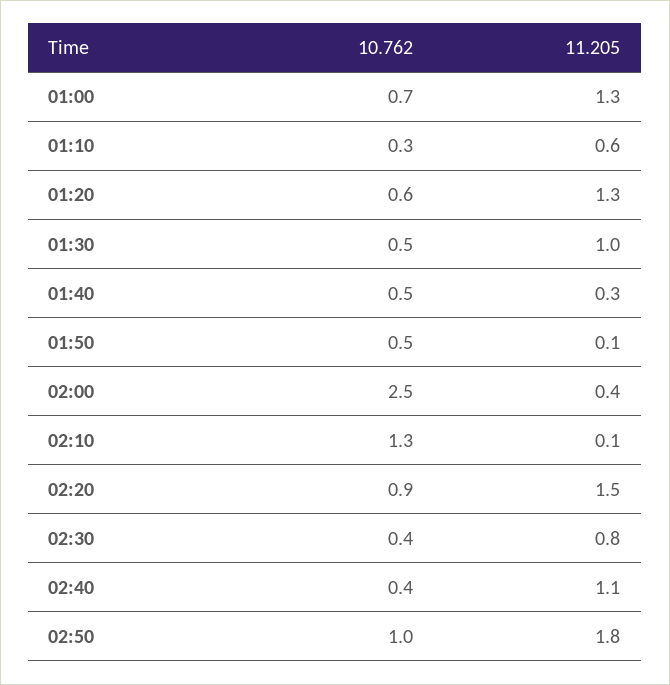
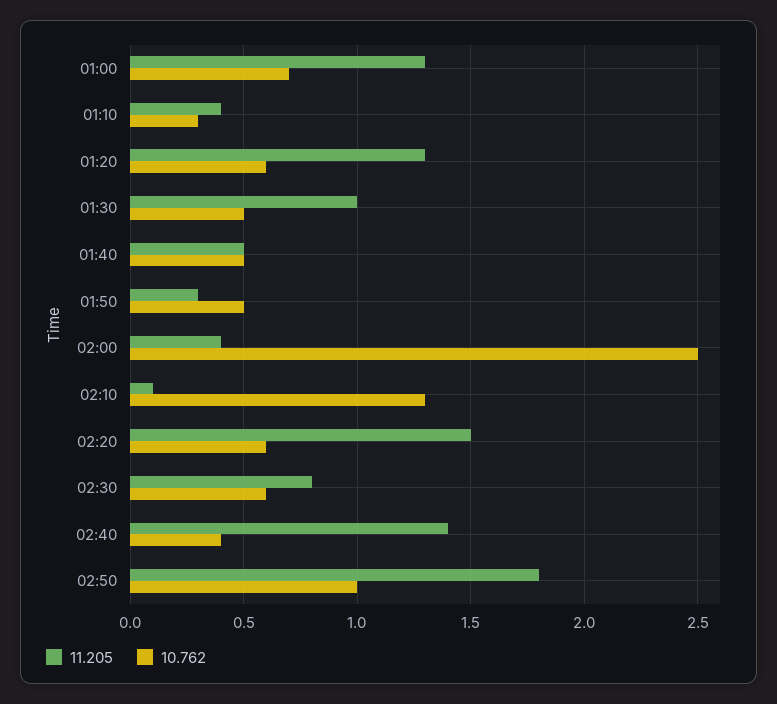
11.205, 01:10: 0.6 -> 0.4
11.205, 01:40: 0.3 -> 0.5
11.205, 01:50: 0.1 -> 0.3
10.762, 02:20: 0.9 -> 0.6
10.762, 02:30: 0.4 -> 0.6
11.205, 02:40: 1.1 -> 1.4

